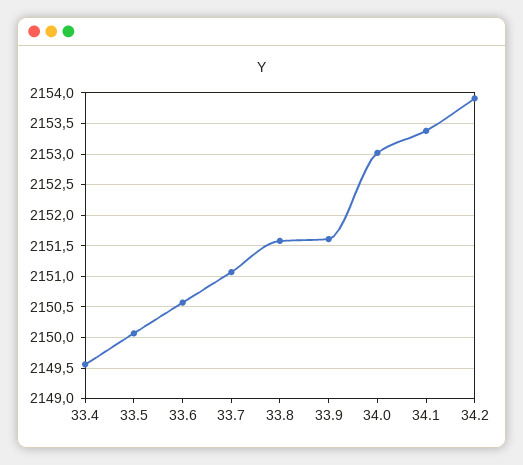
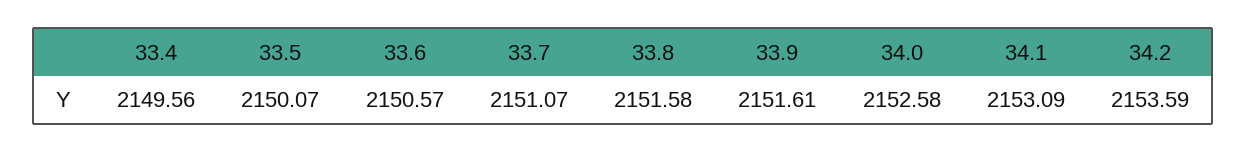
34.0: 2153 -> 2152.58
34.1: 2153.4 -> 2153.09
34.2: 2153.9 -> 2153.59

